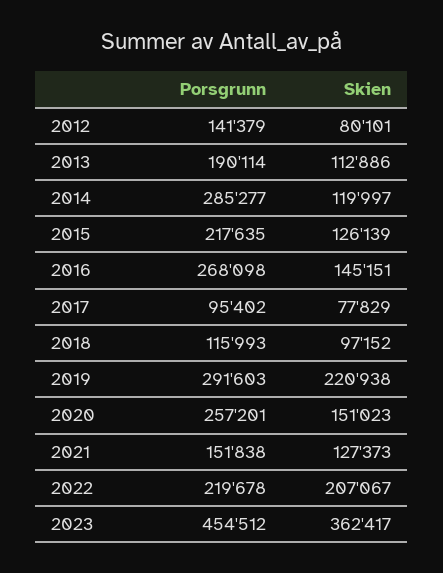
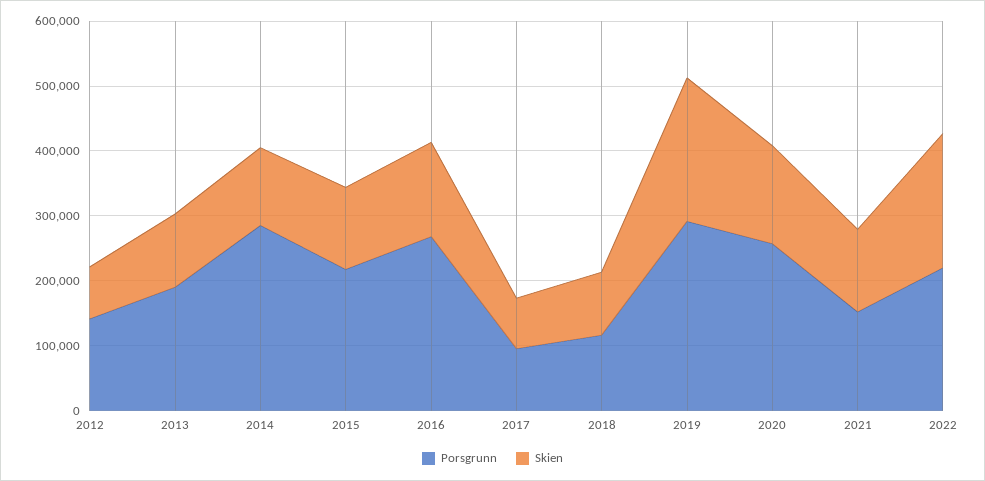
Porsgrunn, 2023: 454512 -> none
Skien, 2023: 362417 -> none

